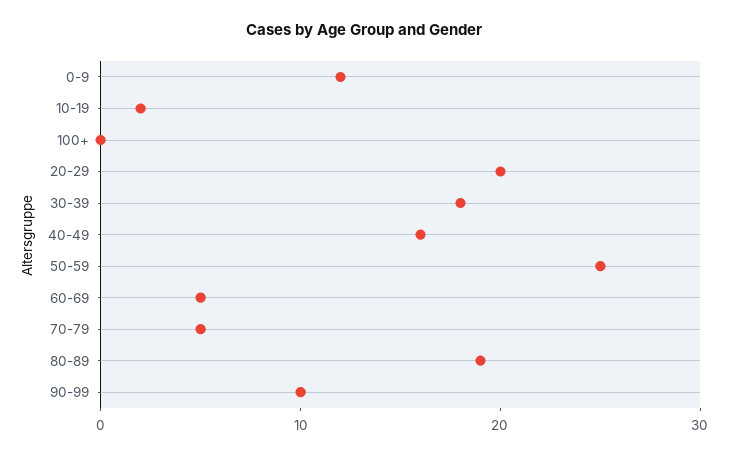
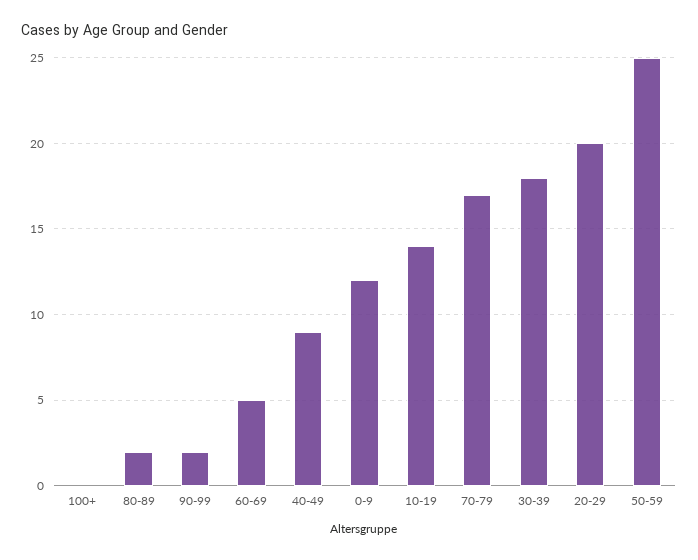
10-19: 2 -> 14
40-49: 16 -> 9
70-79: 5 -> 17
80-89: 19 -> 2
90-99: 10 -> 2

